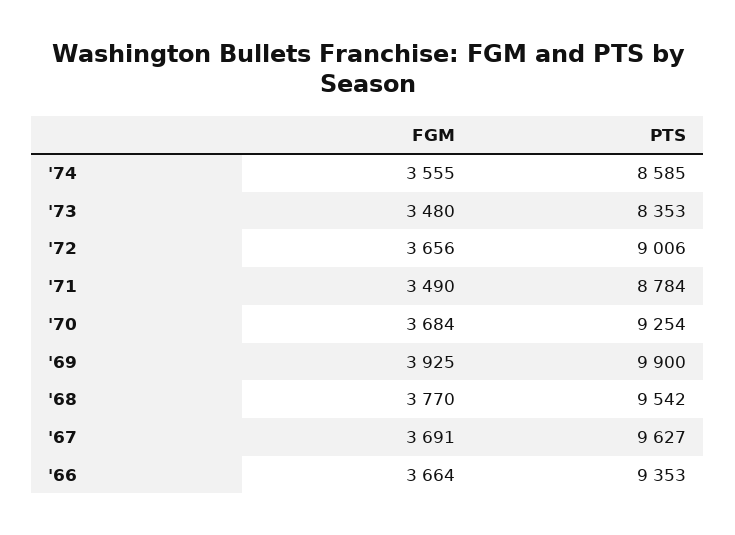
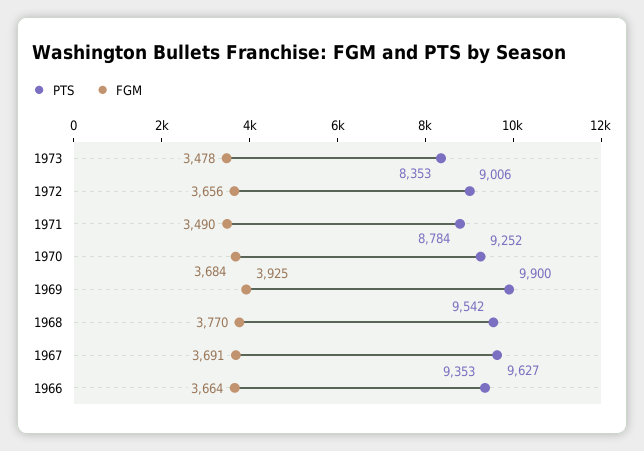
FGM, '74: 3555 -> none
PTS, '74: 8585 -> none
FGM, '73: 3480 -> 3478
PTS, '70: 9254 -> 9252

